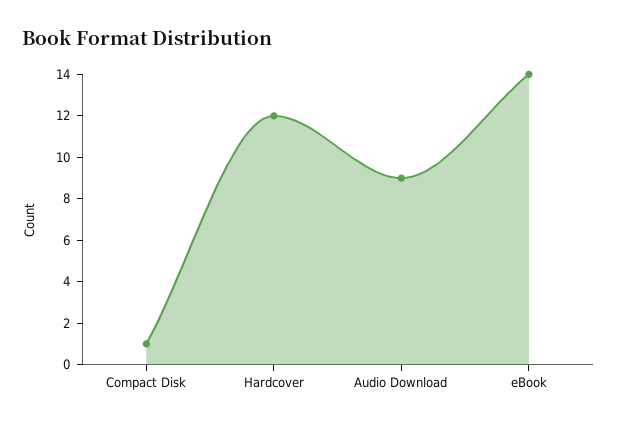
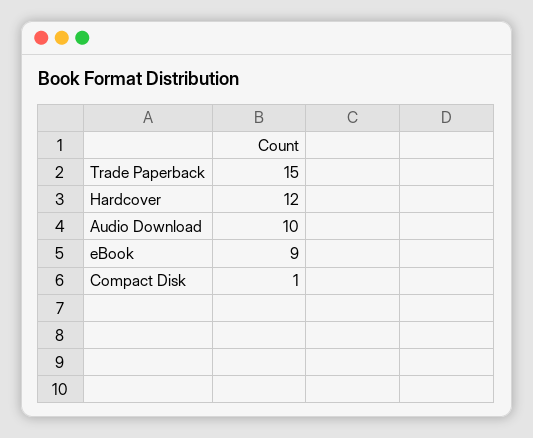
Audio Download: 9 -> 10
eBook: 14 -> 9
Trade Paperback: none -> 15

